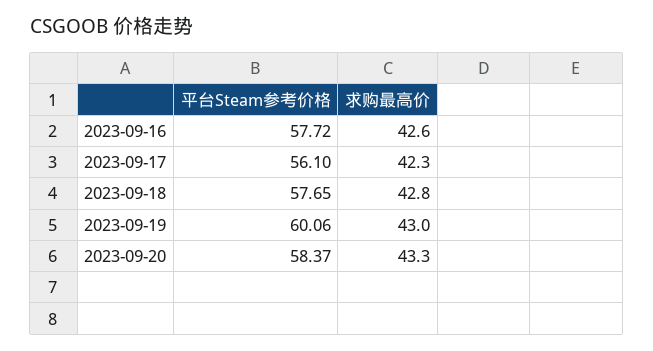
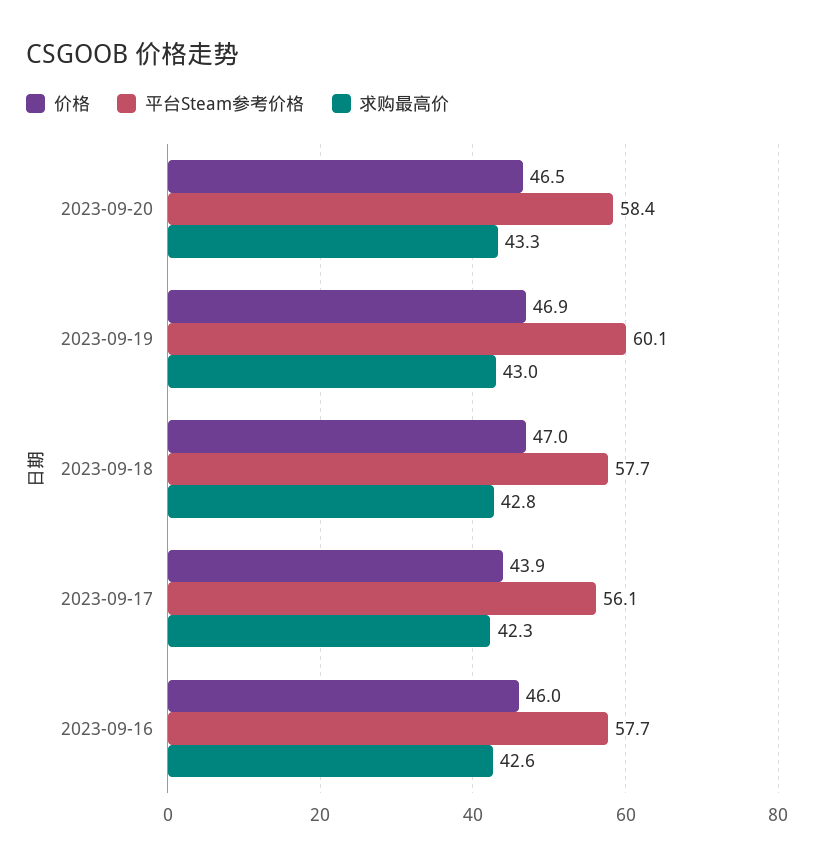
价格, 2023-09-20: none -> 46.5
价格, 2023-09-19: none -> 46.9
价格, 2023-09-18: none -> 47
价格, 2023-09-17: none -> 43.9
价格, 2023-09-16: none -> 46

